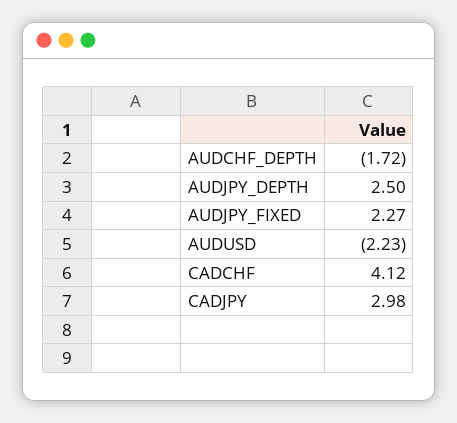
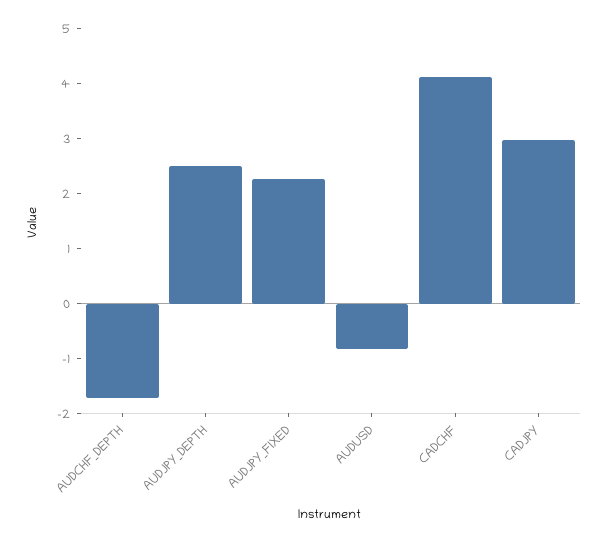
AUDUSD: -2.23 -> -0.8

